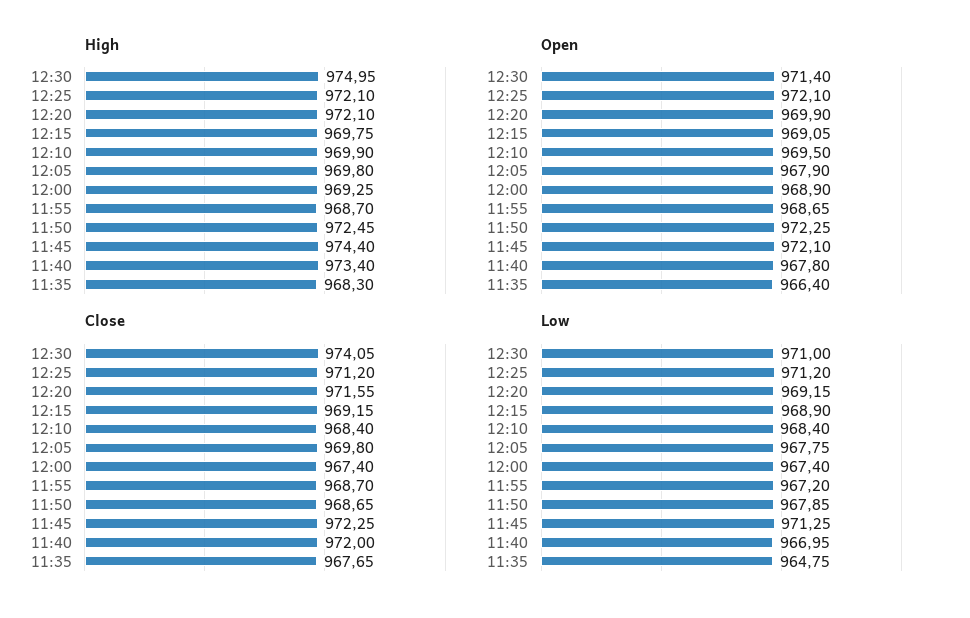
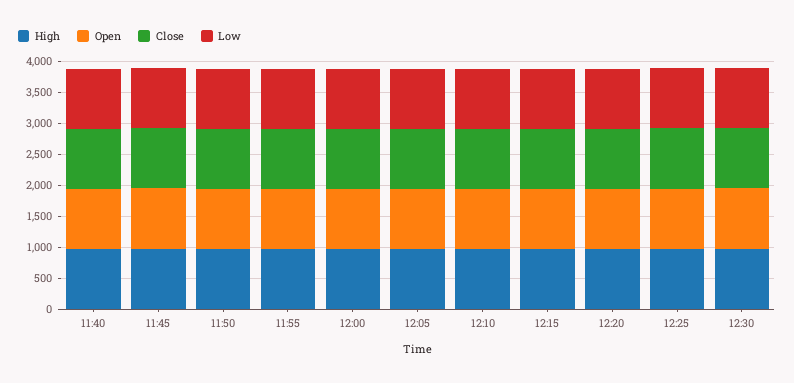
High, 11:35: 968.3 -> none
Open, 11:35: 966.4 -> none
Close, 11:35: 967.65 -> none
Low, 11:35: 964.75 -> none

